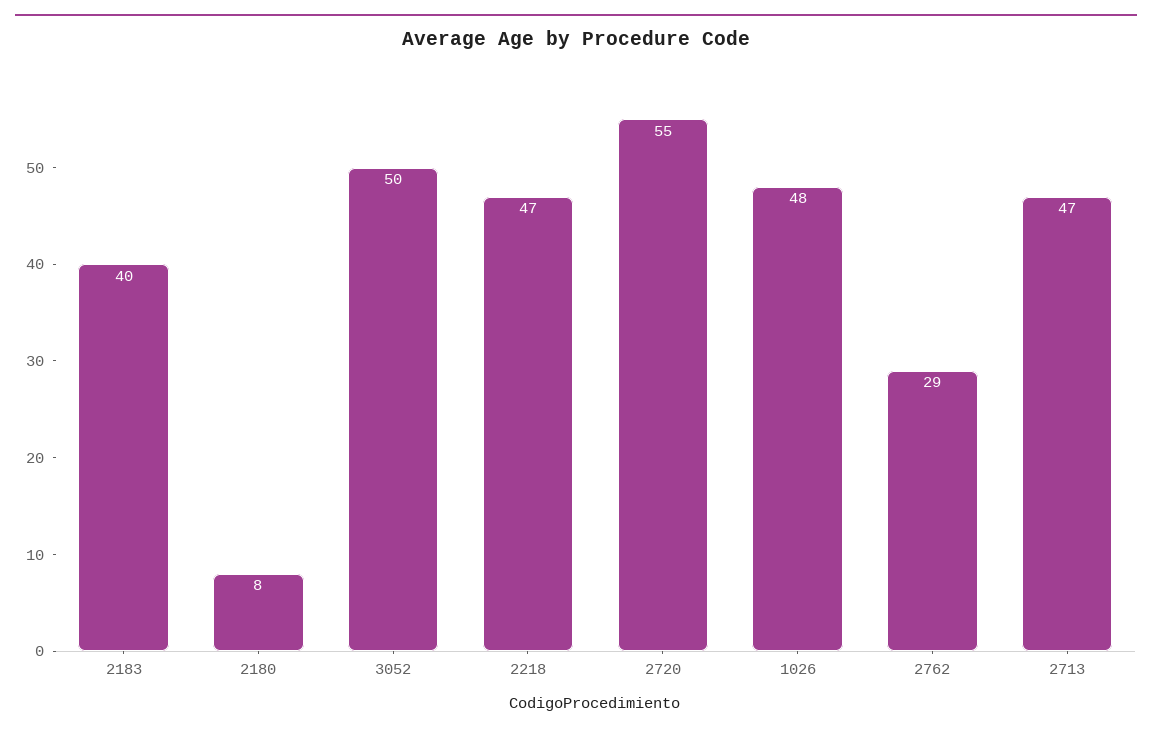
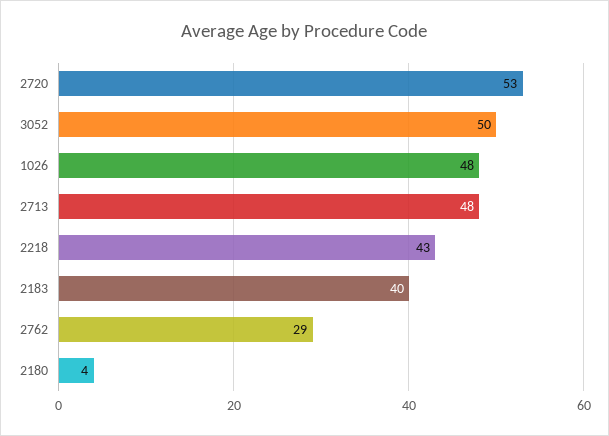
2180: 8 -> 4
2218: 47 -> 43
2720: 55 -> 53
2713: 47 -> 48

